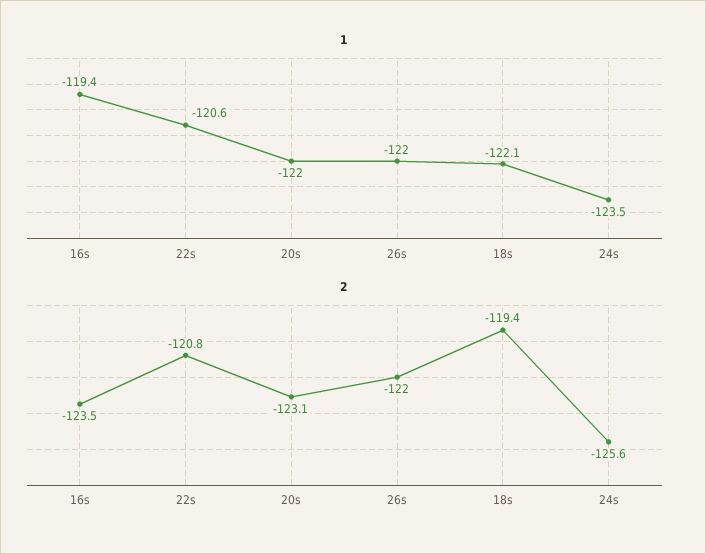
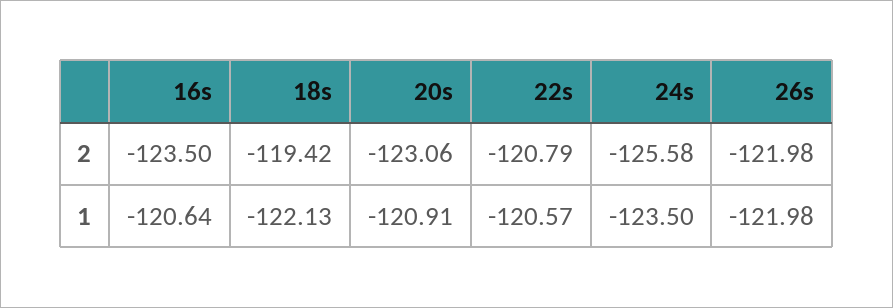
1, 16s: -119.4 -> -120.64
1, 20s: -122 -> -120.91

